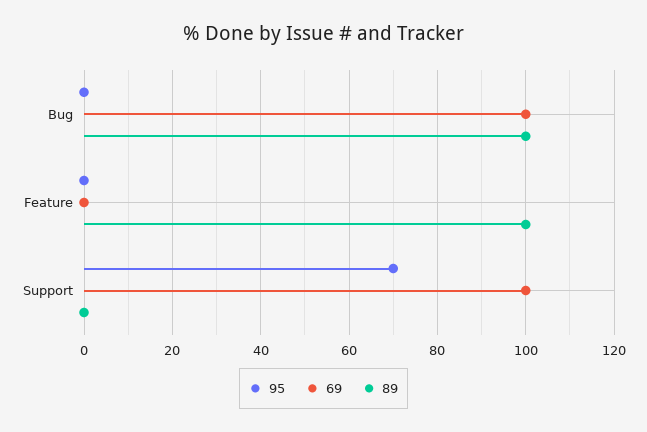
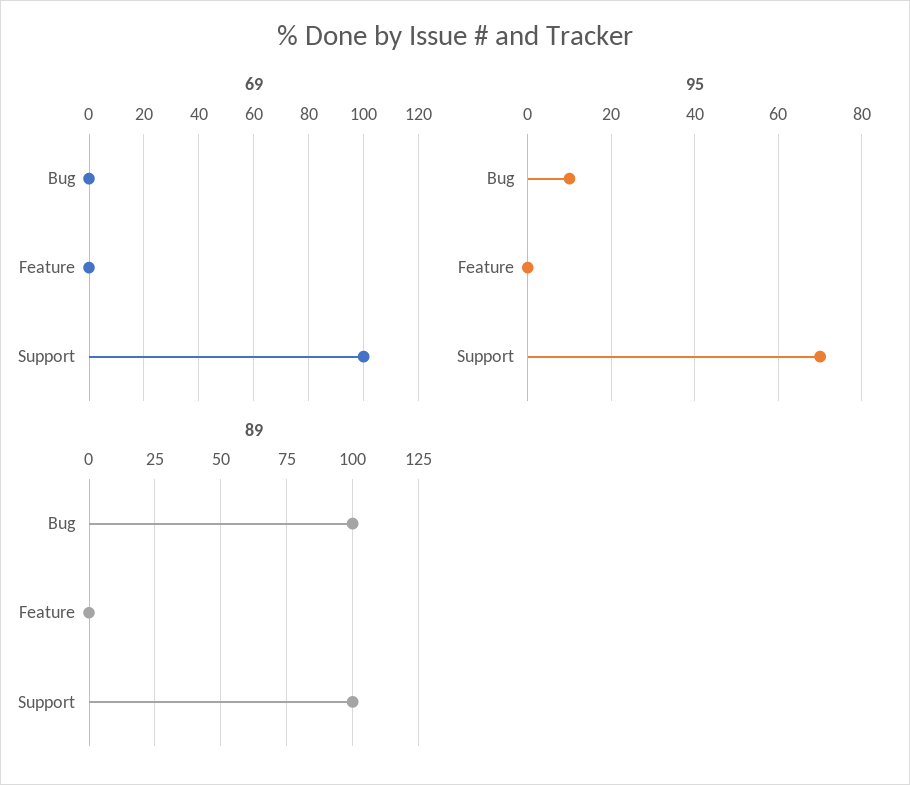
95, Bug: 0 -> 10
69, Bug: 100 -> 0
89, Feature: 100 -> 0
89, Support: 0 -> 100

